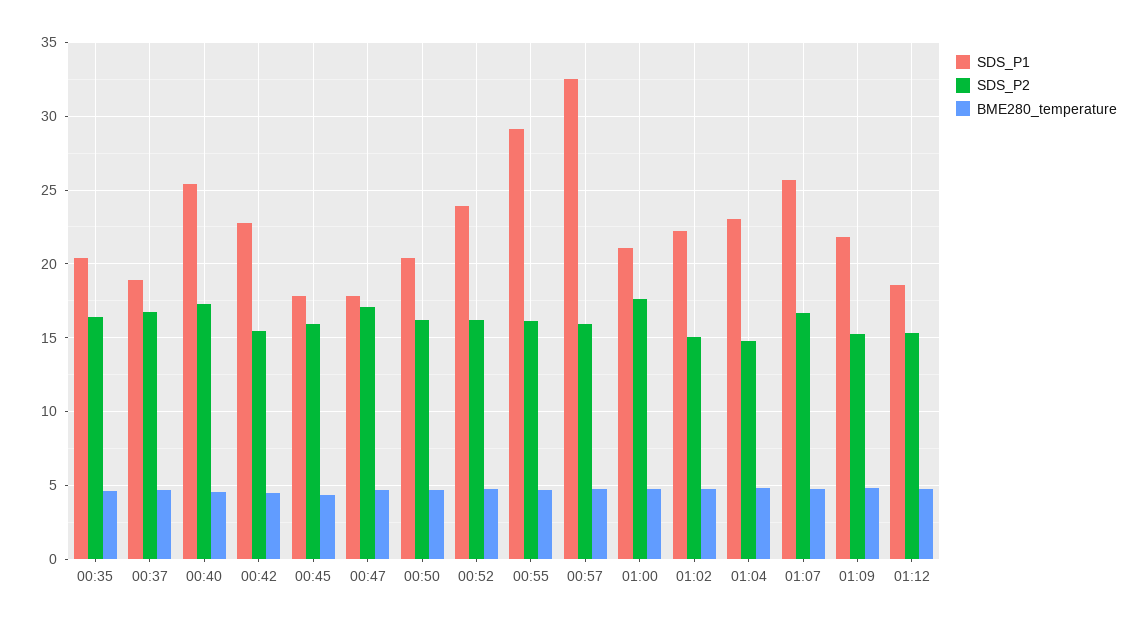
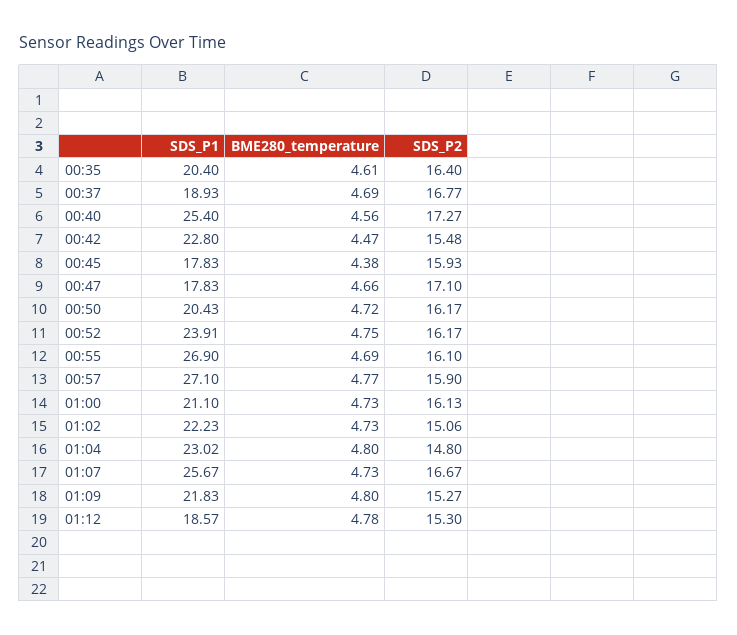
SDS_P1, 00:55: 29 -> 26.9
SDS_P1, 00:57: 32.5 -> 27.1
SDS_P2, 01:00: 17.5 -> 16.13

